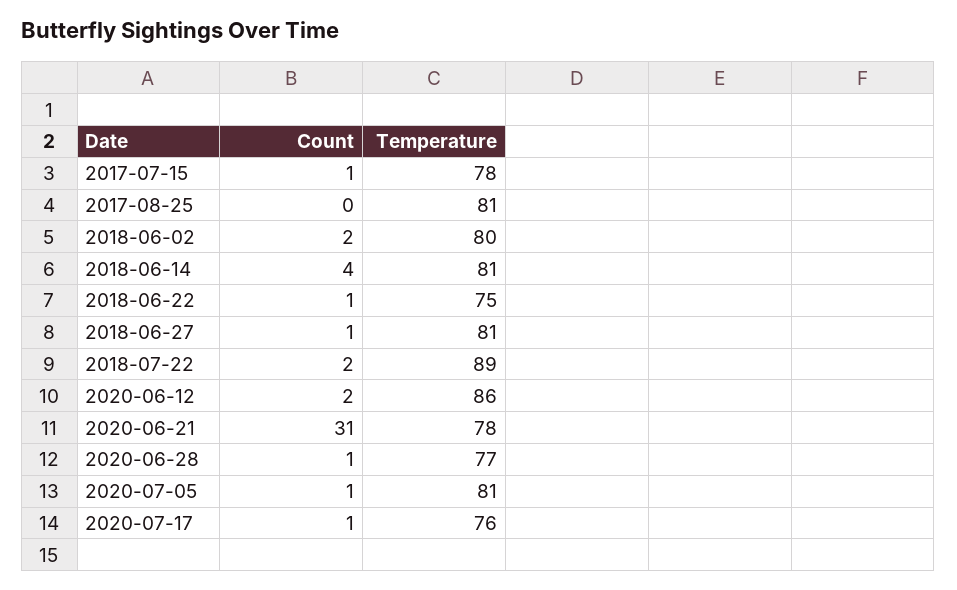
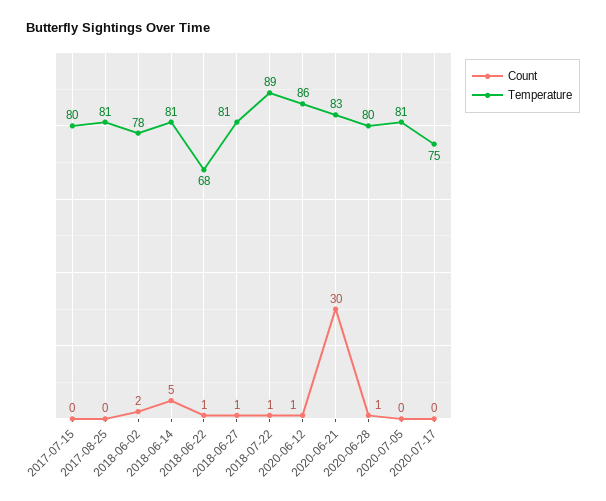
Count, 2017-07-15: 1 -> 0
Temperature, 2017-07-15: 78 -> 80
Temperature, 2018-06-02: 80 -> 78
Count, 2018-06-14: 4 -> 5
Temperature, 2018-06-22: 75 -> 68
Count, 2018-07-22: 2 -> 1
Count, 2020-06-12: 2 -> 1
Count, 2020-06-21: 31 -> 30
Temperature, 2020-06-21: 78 -> 83
Temperature, 2020-06-28: 77 -> 80
Count, 2020-07-05: 1 -> 0
Count, 2020-07-17: 1 -> 0
Temperature, 2020-07-17: 76 -> 75

